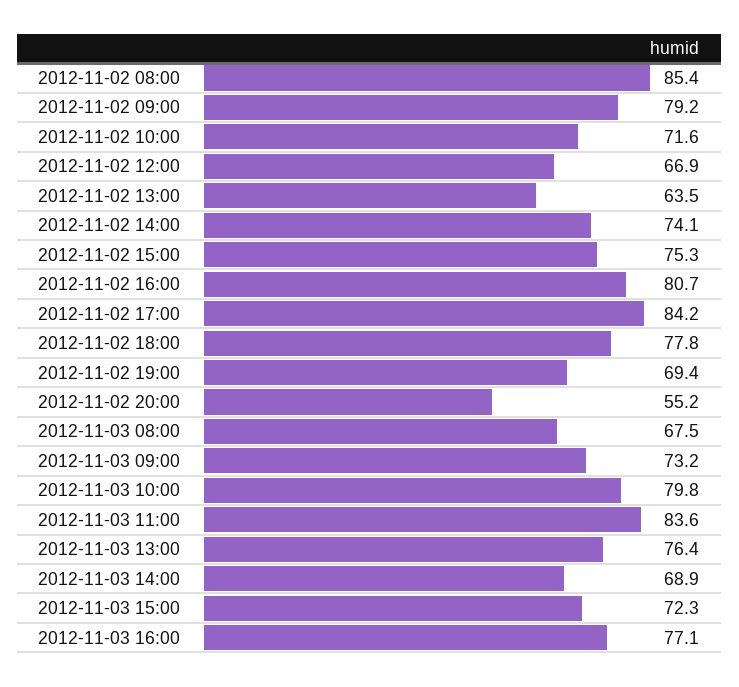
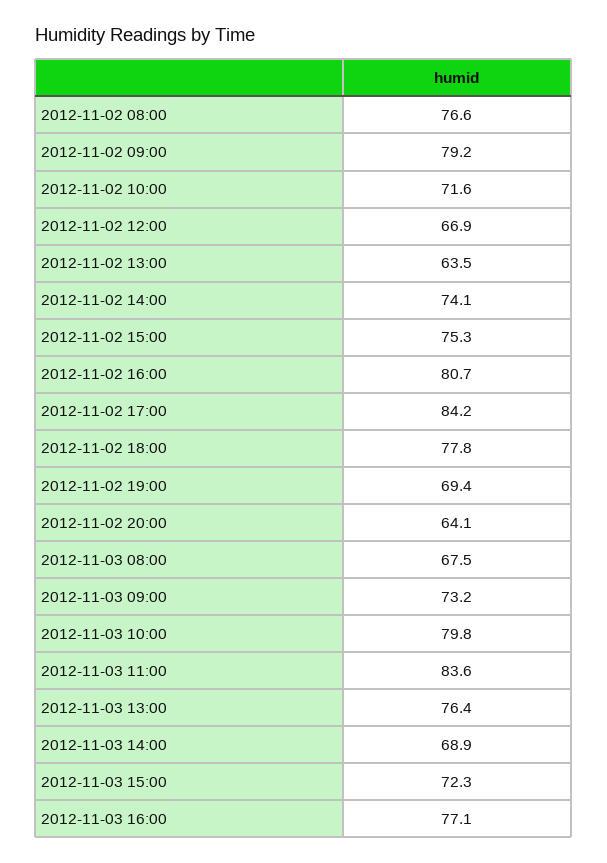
2012-11-02 08:00: 85.4 -> 76.6
2012-11-02 20:00: 55.2 -> 64.1

